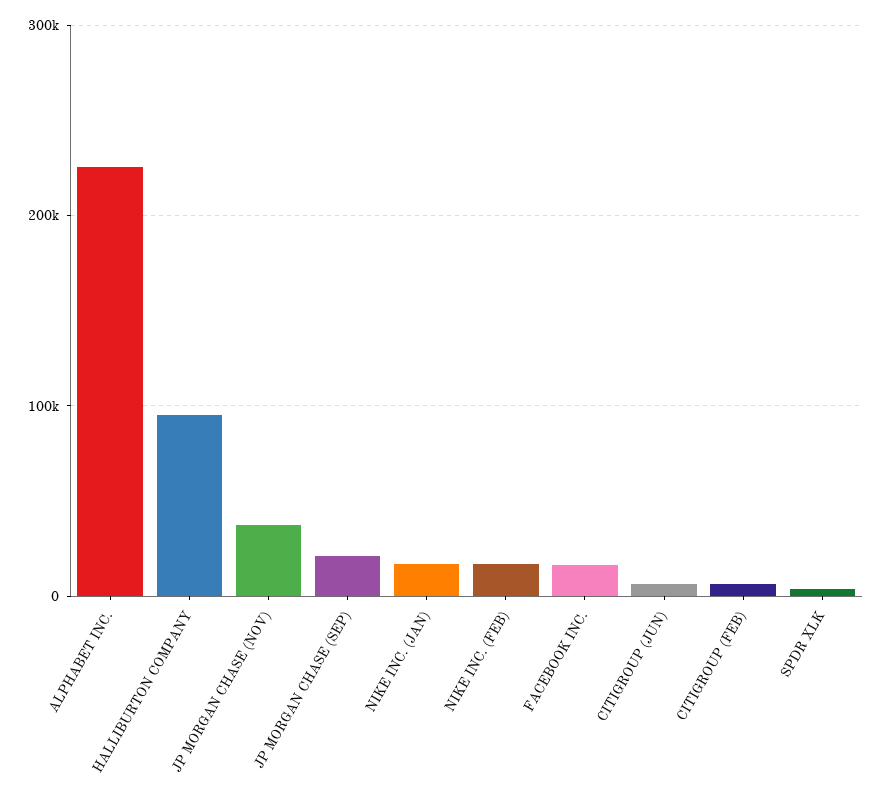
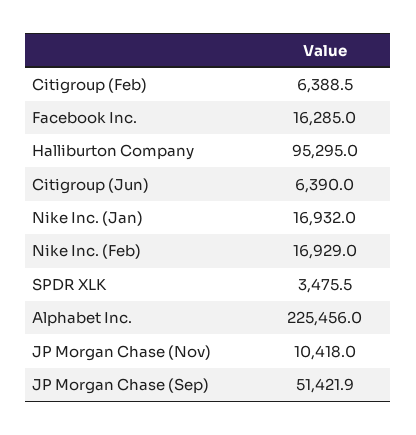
JP MORGAN CHASE (NOV): 40000 -> 10418
JP MORGAN CHASE (SEP): 20000 -> 51421.9

